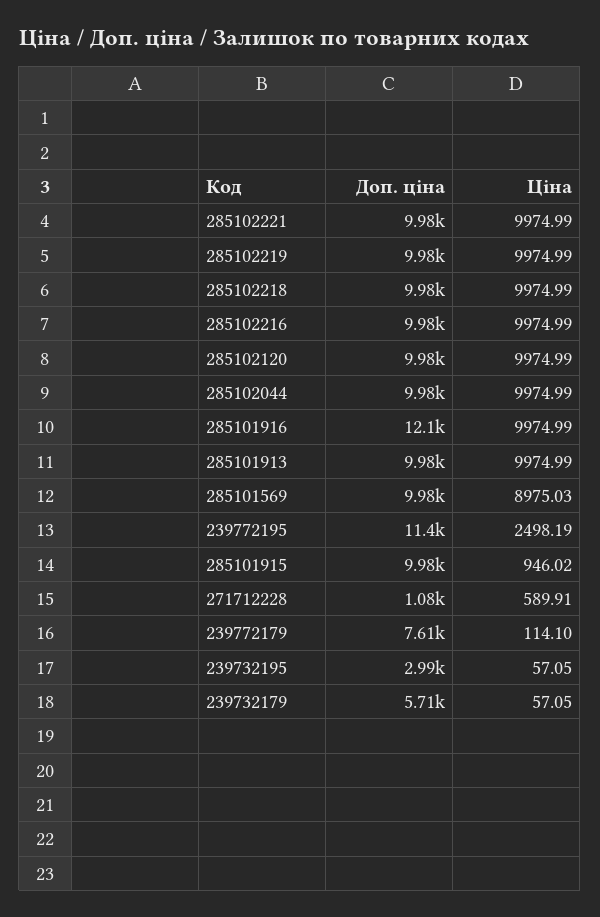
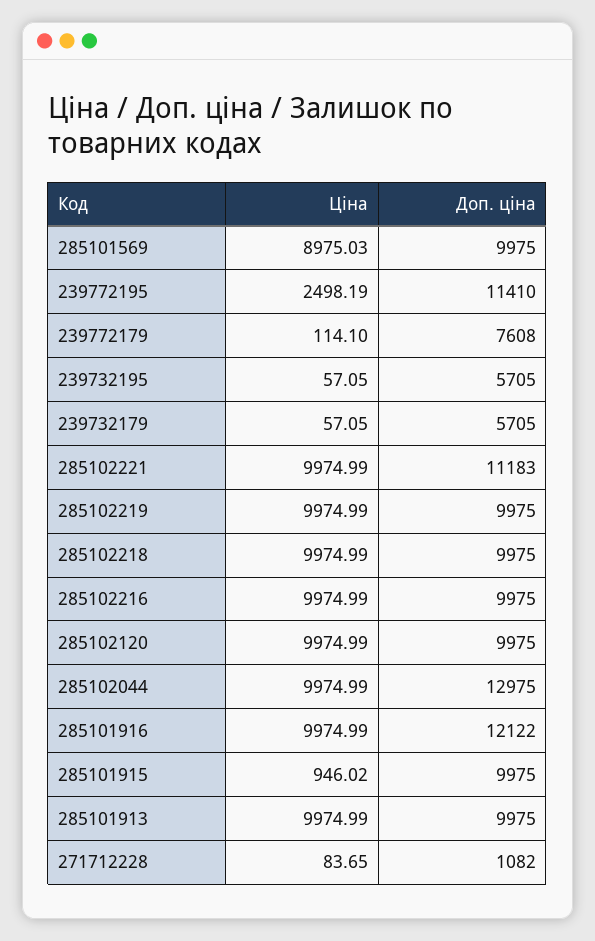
Доп. ціна, 285102221: 9980 -> 11183
Доп. ціна, 285102044: 9980 -> 12975
Ціна, 271712228: 589.91 -> 83.65
Доп. ціна, 239732195: 2990 -> 5705

